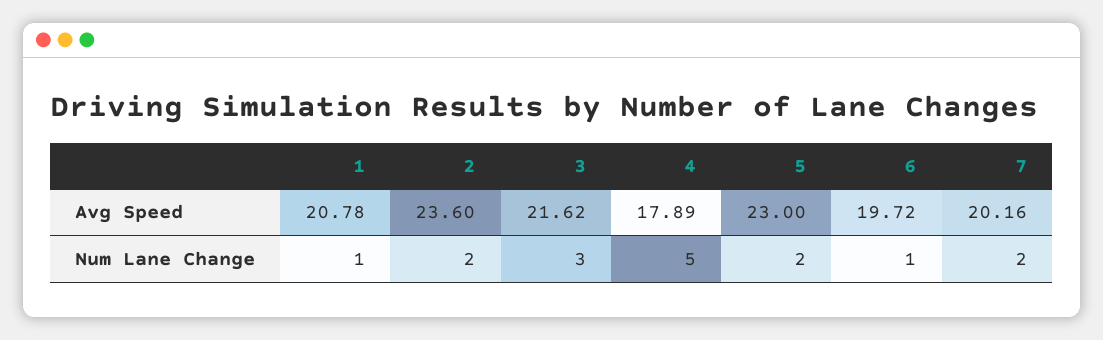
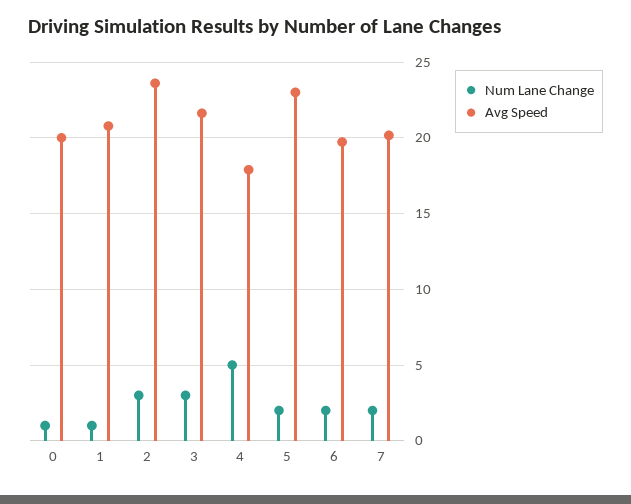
Num Lane Change, 2: 2 -> 3
Num Lane Change, 6: 1 -> 2
Num Lane Change, 0: none -> 1
Avg Speed, 0: none -> 20

